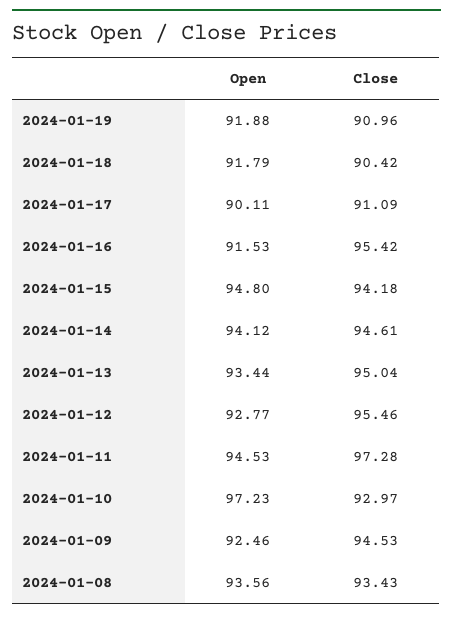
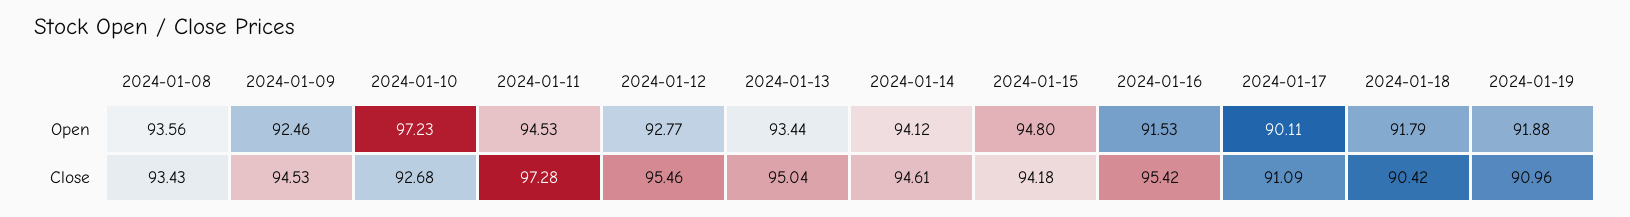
Close, 2024-01-10: 92.97 -> 92.68

